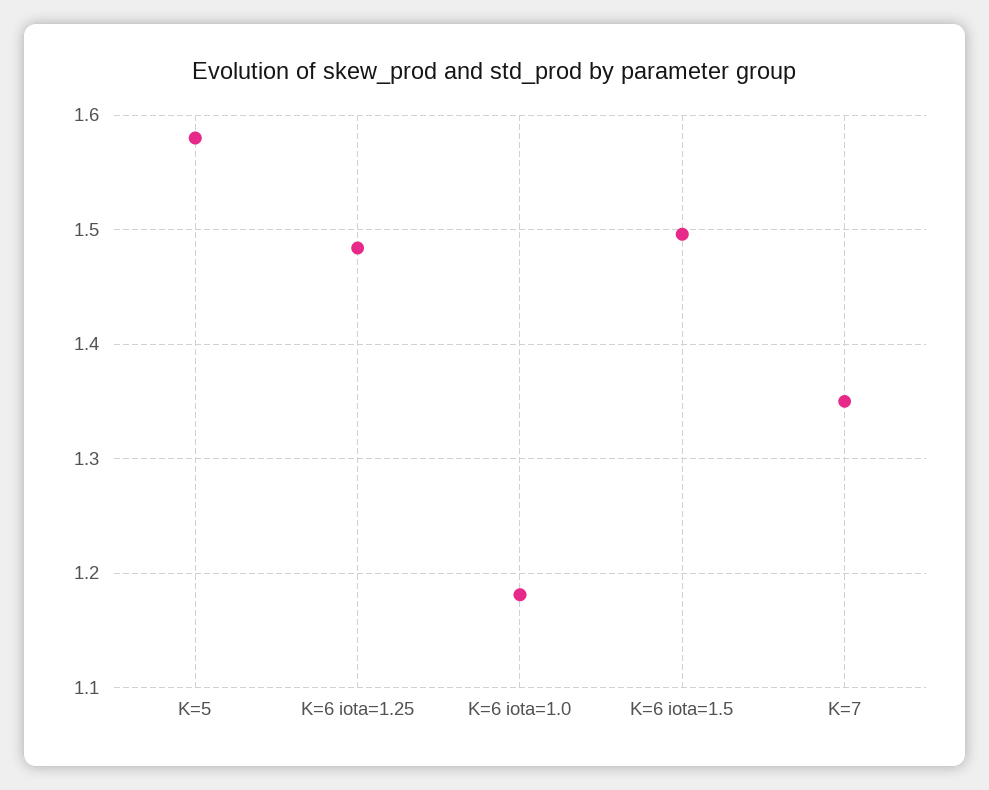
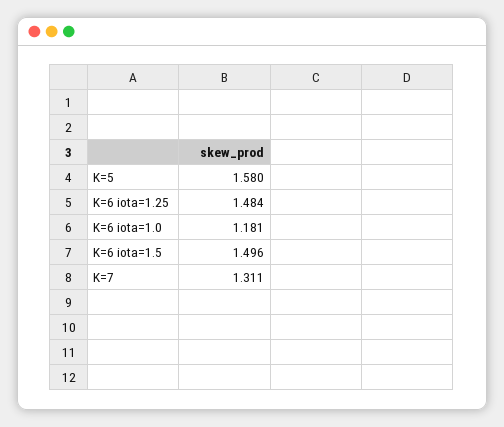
K=7: 1.35 -> 1.311

